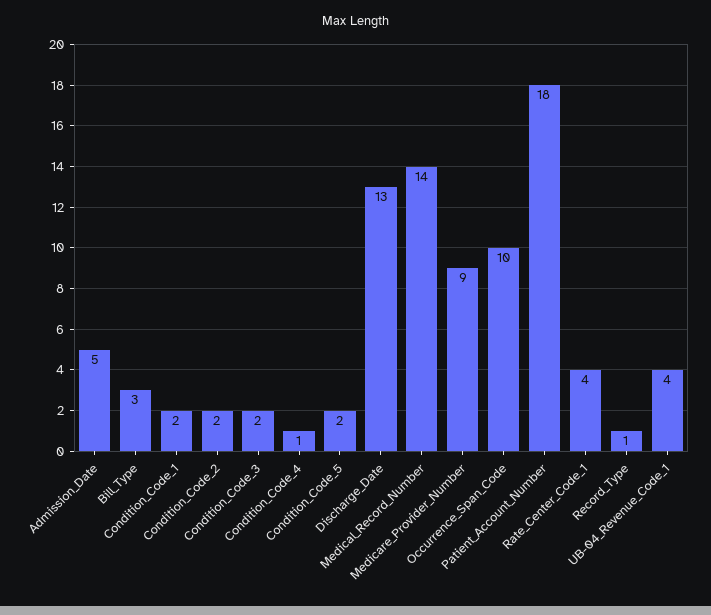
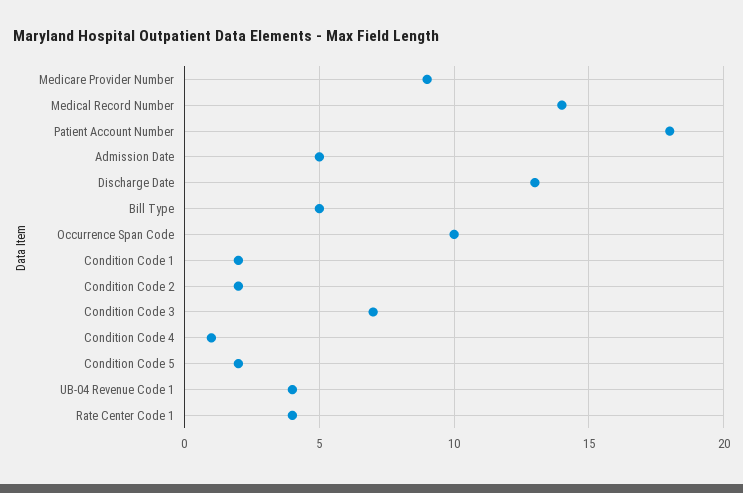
Bill_Type: 3 -> 5
Condition_Code_3: 2 -> 7
Record_Type: 1 -> none

